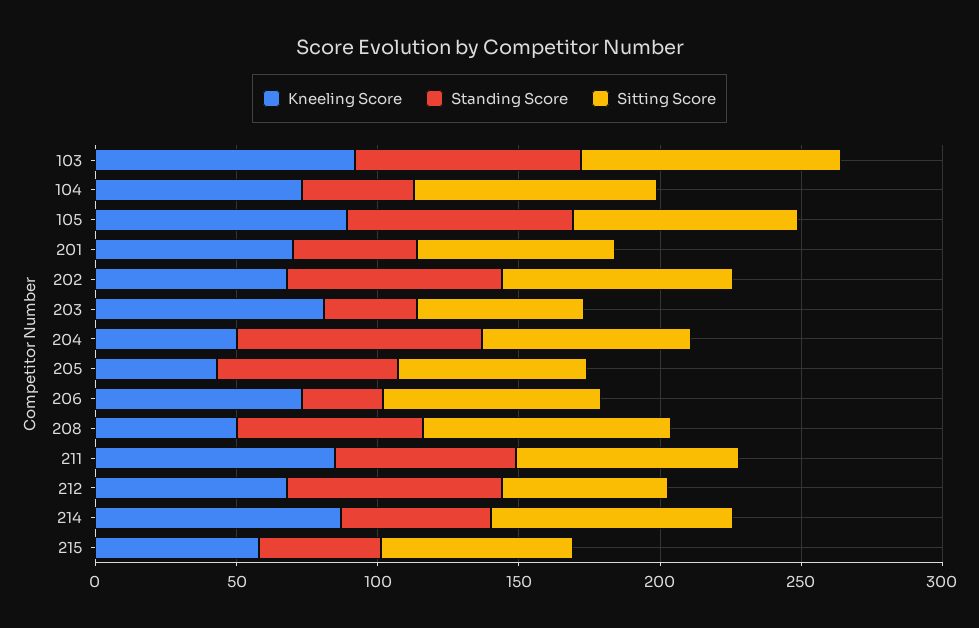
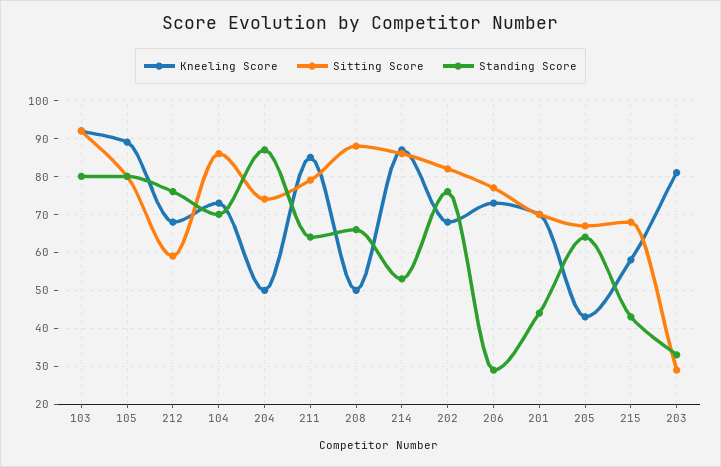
Standing Score, 104: 40 -> 70
Sitting Score, 203: 60 -> 30

